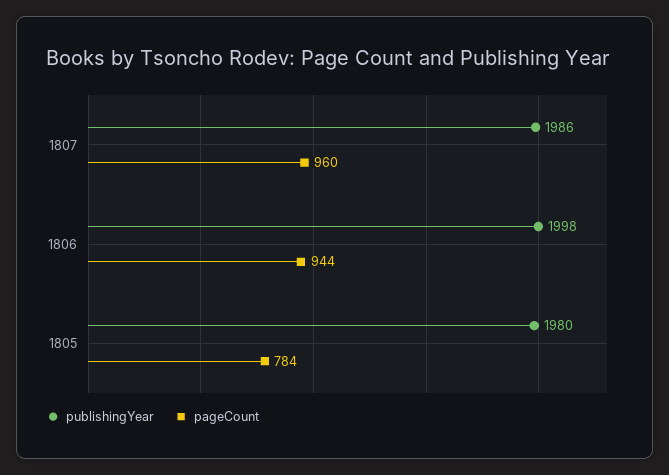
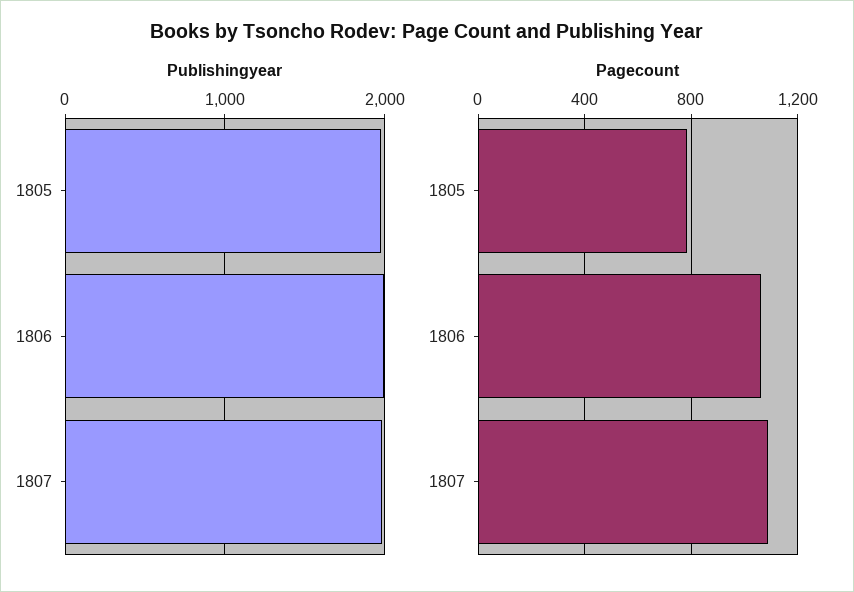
pageCount, 1807: 960 -> 1100
pageCount, 1806: 944 -> 1050

